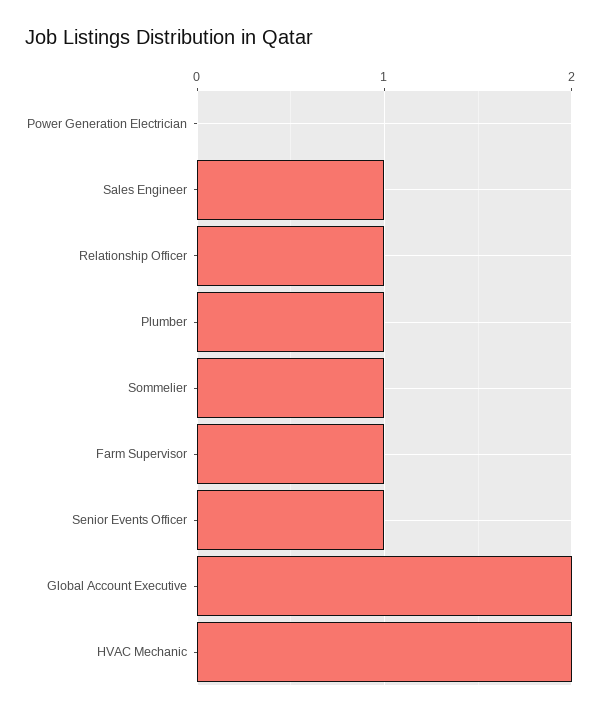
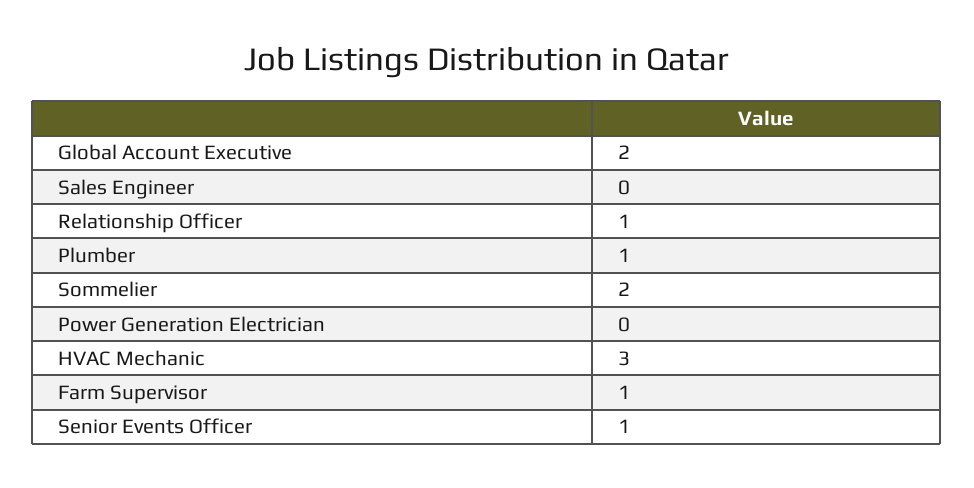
Sales Engineer: 1 -> 0
Sommelier: 1 -> 2
HVAC Mechanic: 2 -> 3

